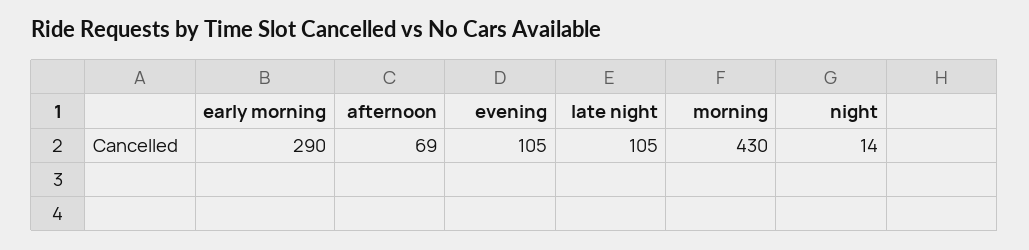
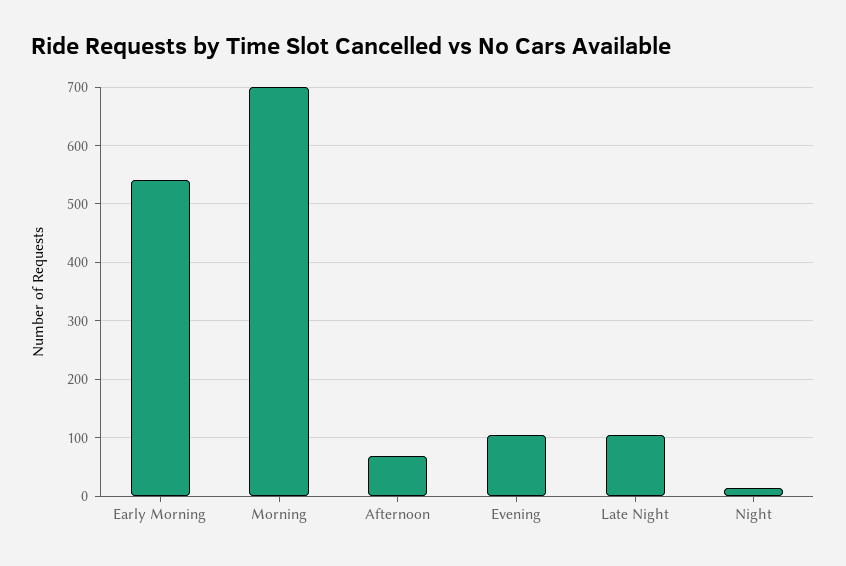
early morning: 290 -> 540
morning: 430 -> 700

